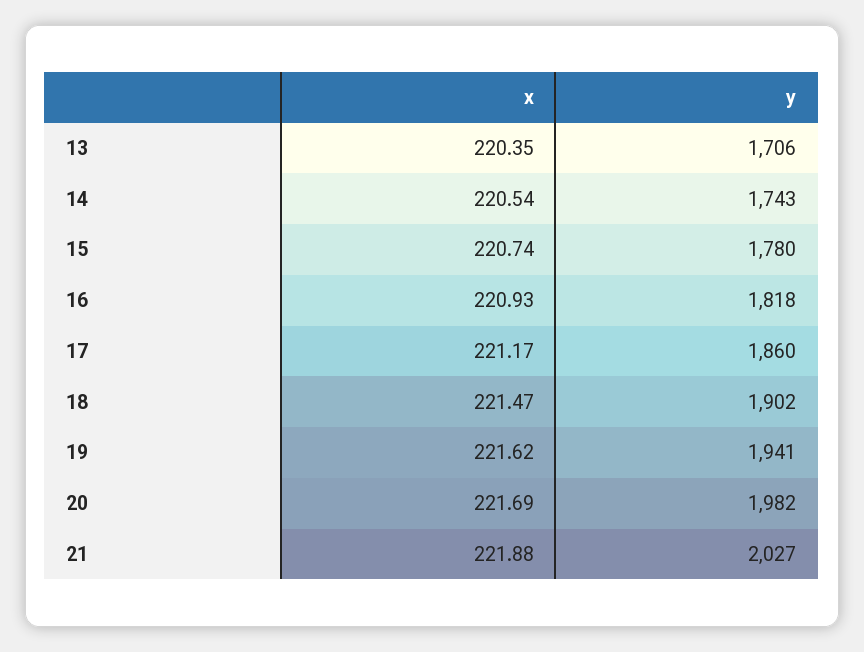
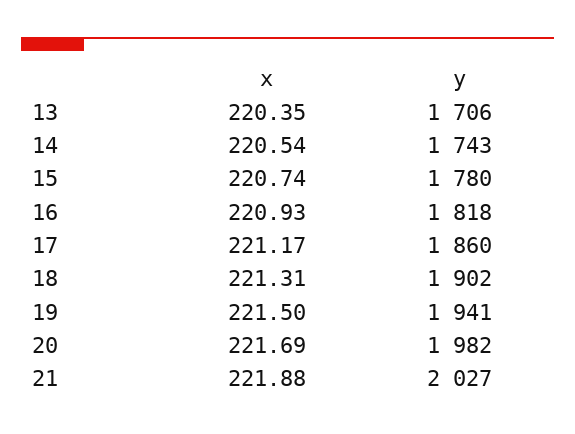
x, 18: 221.47 -> 221.31
x, 19: 221.62 -> 221.5

